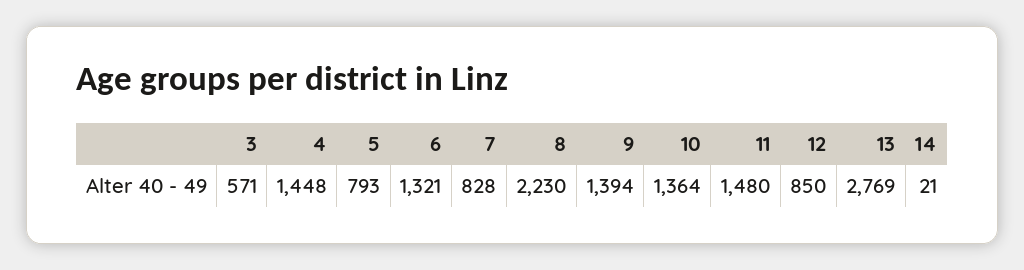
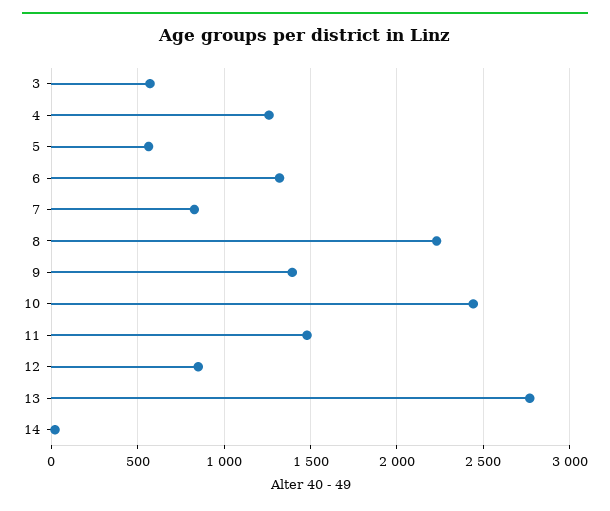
4: 1448 -> 1250
5: 793 -> 550
10: 1364 -> 2450

